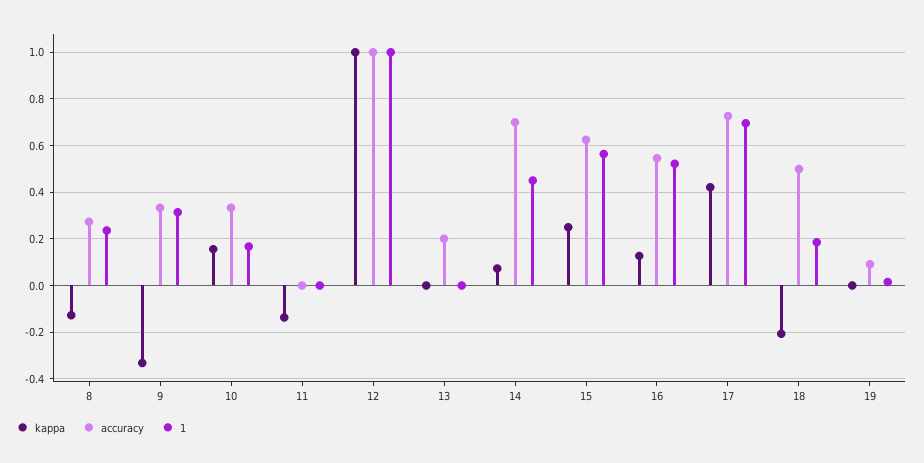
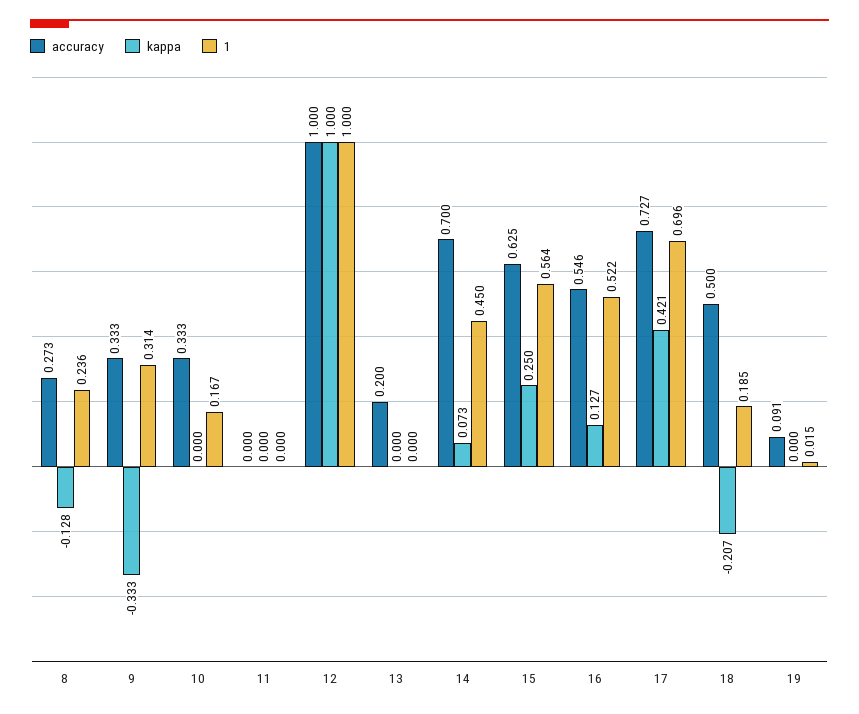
kappa, 10: 0.15 -> 0
kappa, 11: -0.15 -> 0

